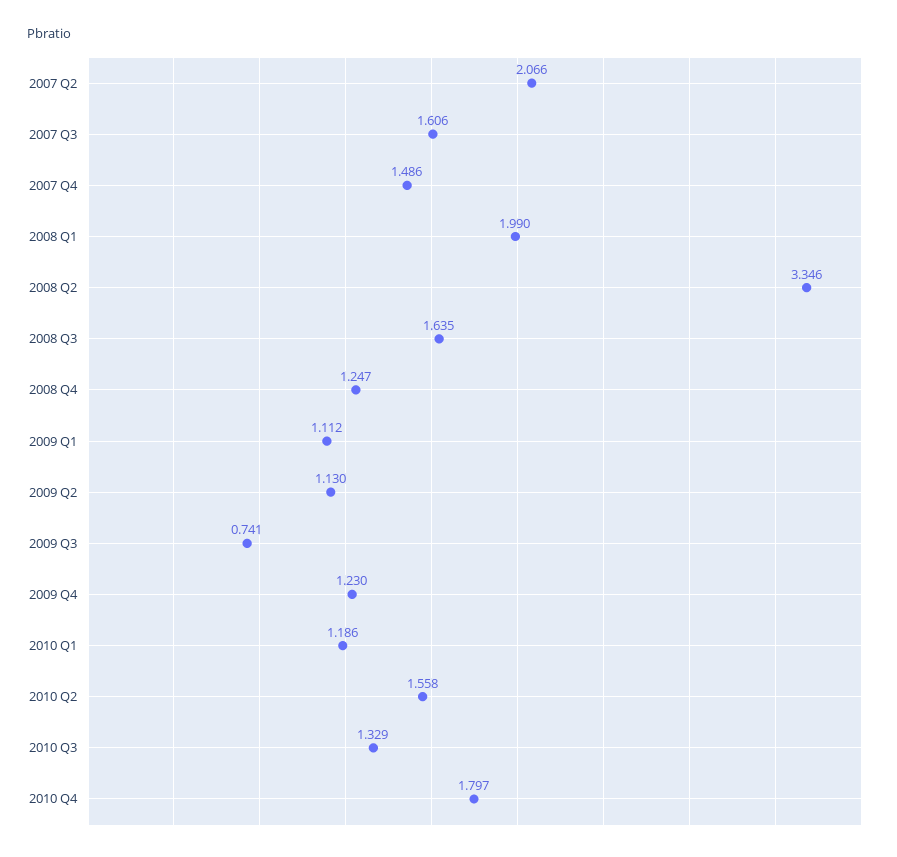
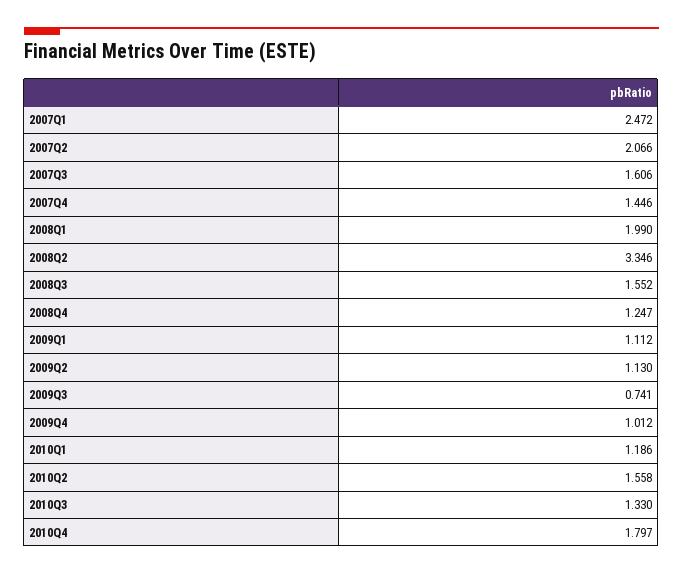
2007 Q4: 1.486 -> 1.446
2008 Q3: 1.635 -> 1.552
2009 Q4: 1.23 -> 1.012
2010 Q3: 1.329 -> 1.33
2007Q1: none -> 2.472

